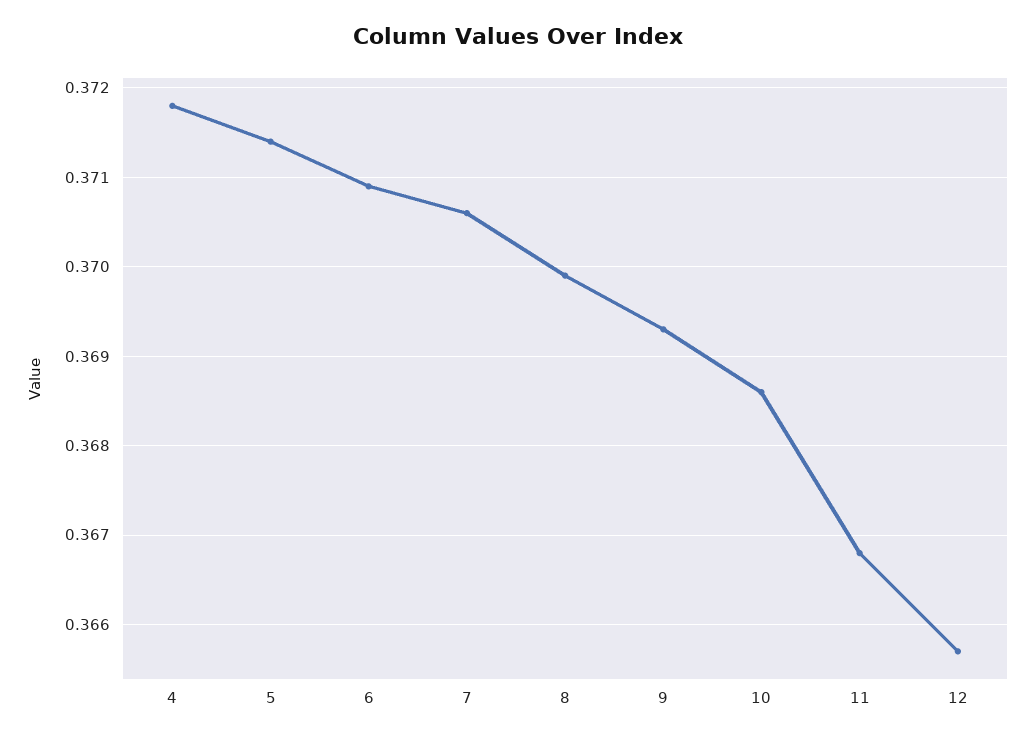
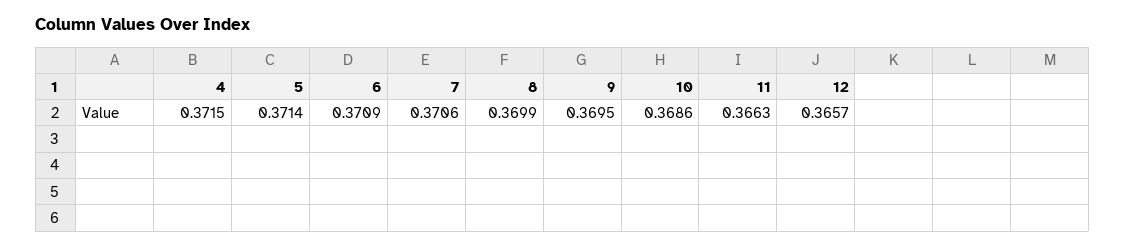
4: 0.3718 -> 0.3715
9: 0.3693 -> 0.3695
11: 0.3668 -> 0.3663

